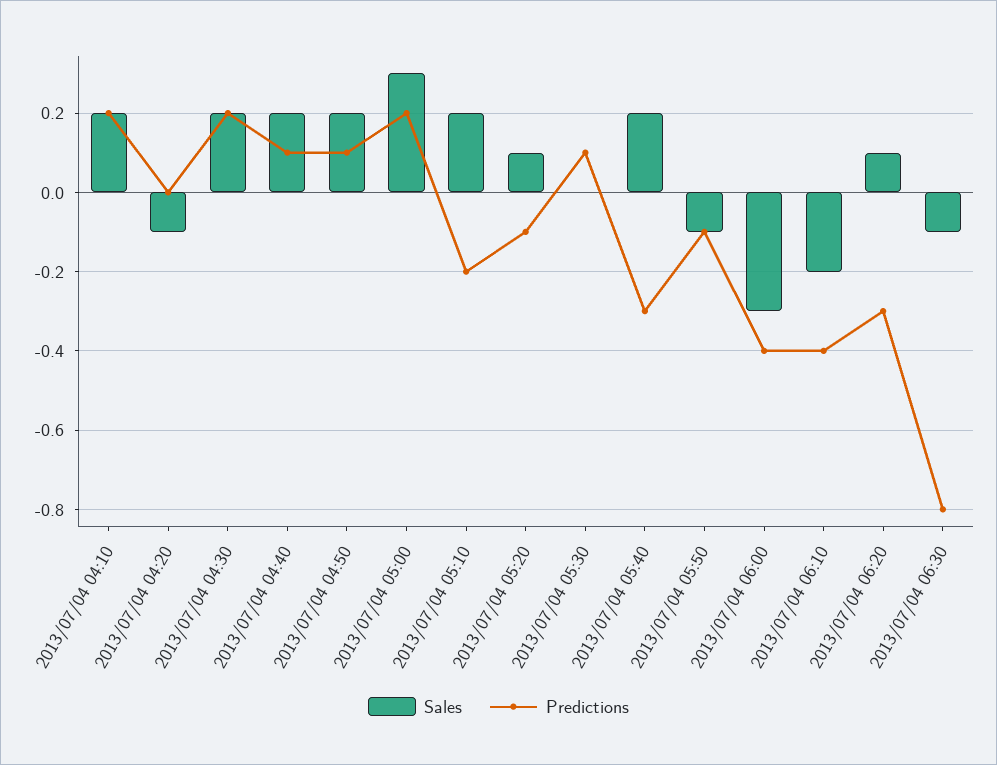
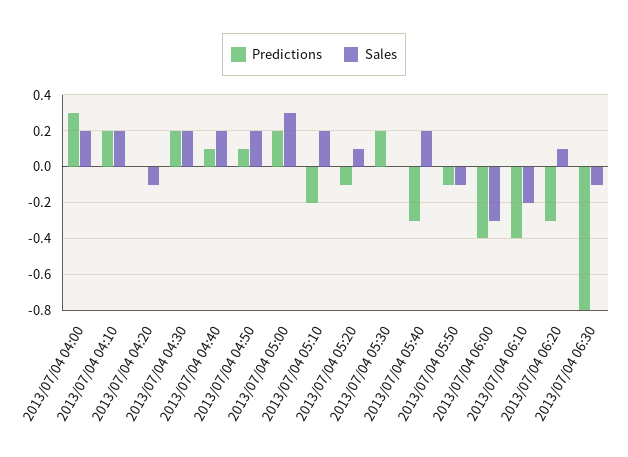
Predictions, 2013/07/04 05:30: 0.1 -> 0.2
Predictions, 2013/07/04 04:00: none -> 0.3
Sales, 2013/07/04 04:00: none -> 0.2

